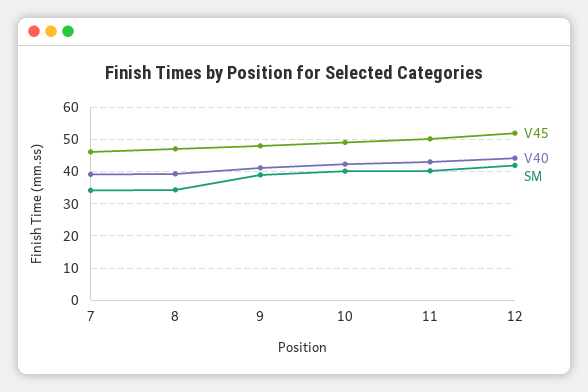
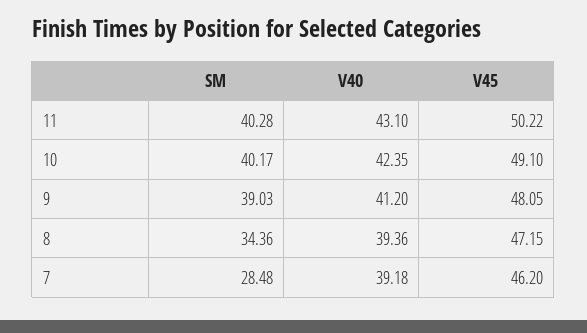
SM, 7: 34 -> 28.48
V45, 12: 52 -> none
V40, 12: 44 -> none
SM, 12: 42 -> none

